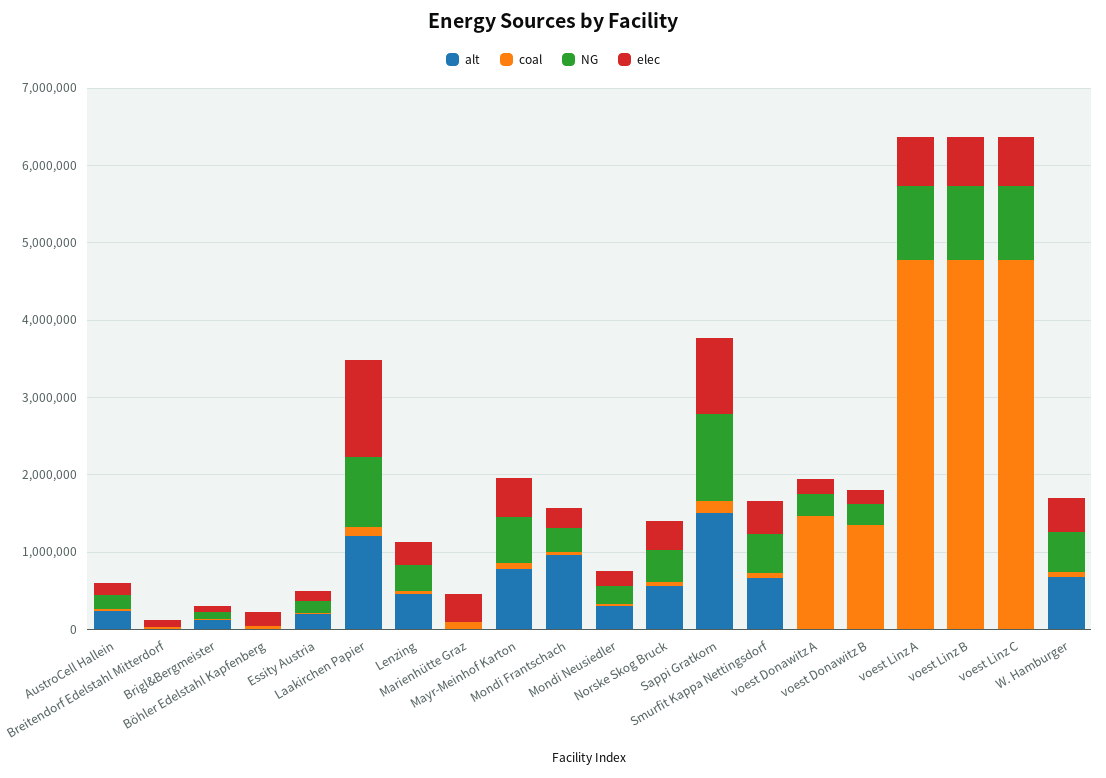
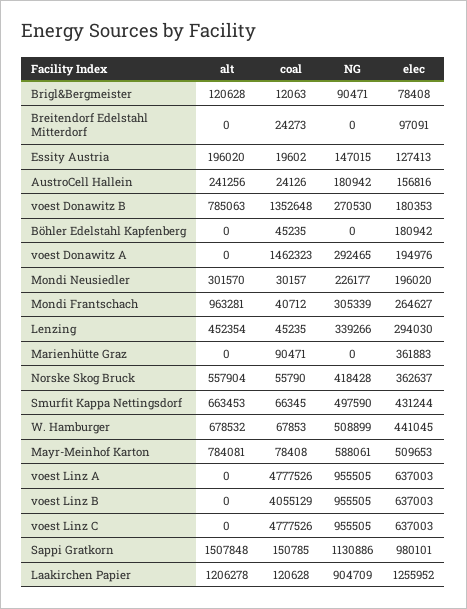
alt, voest Donawitz B: 0 -> 785063
coal, voest Linz B: 4800000 -> 4055129

